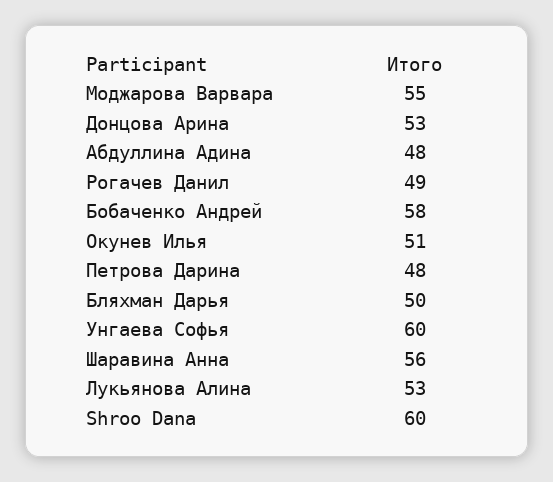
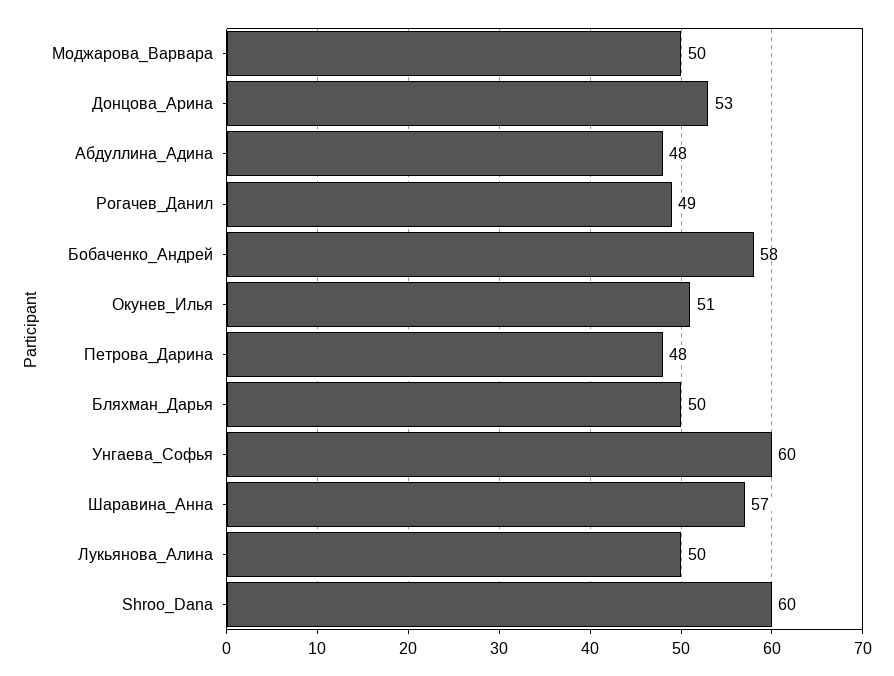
Моджарова Варвара: 55 -> 50
Шаравина Анна: 56 -> 57
Лукьянова Алина: 53 -> 50

